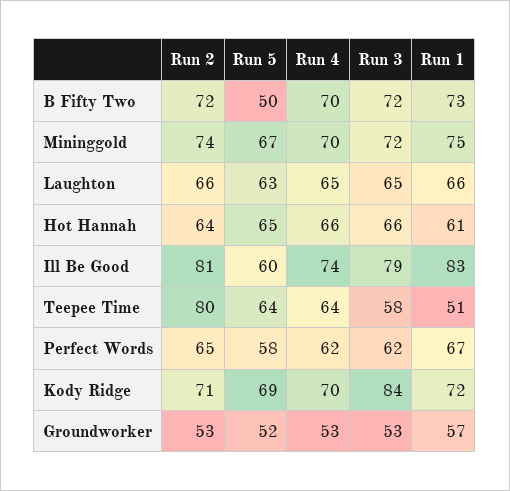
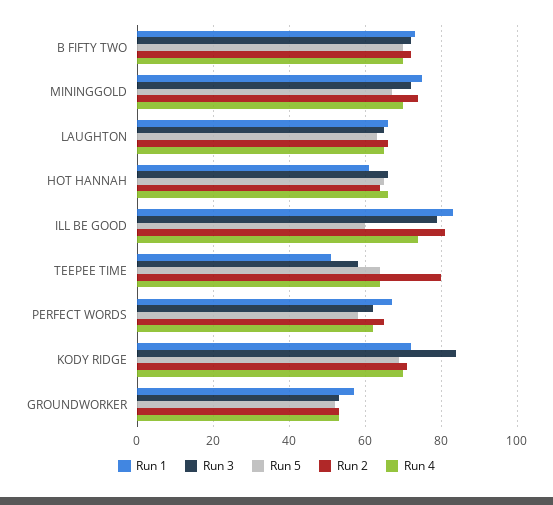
Run 5, B Fifty Two: 50 -> 70

